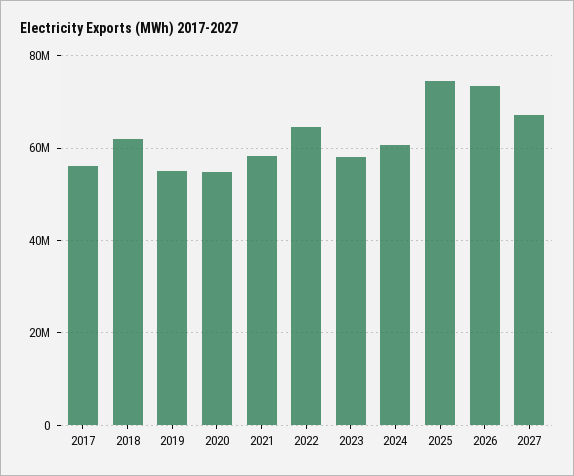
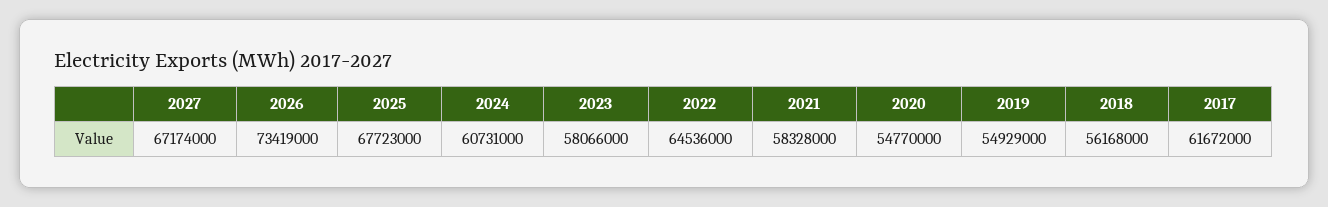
2017: 56000000 -> 61672000
2018: 62000000 -> 56168000
2025: 74000000 -> 67723000

